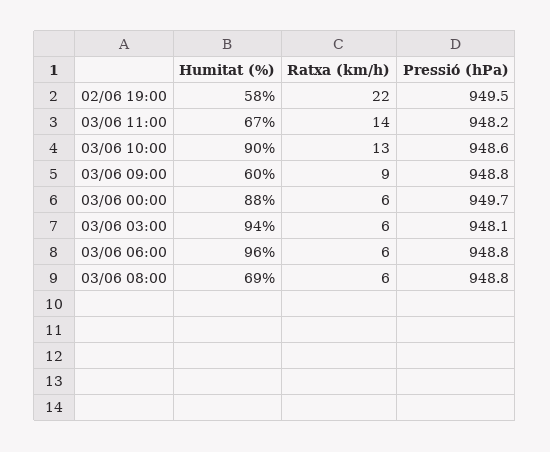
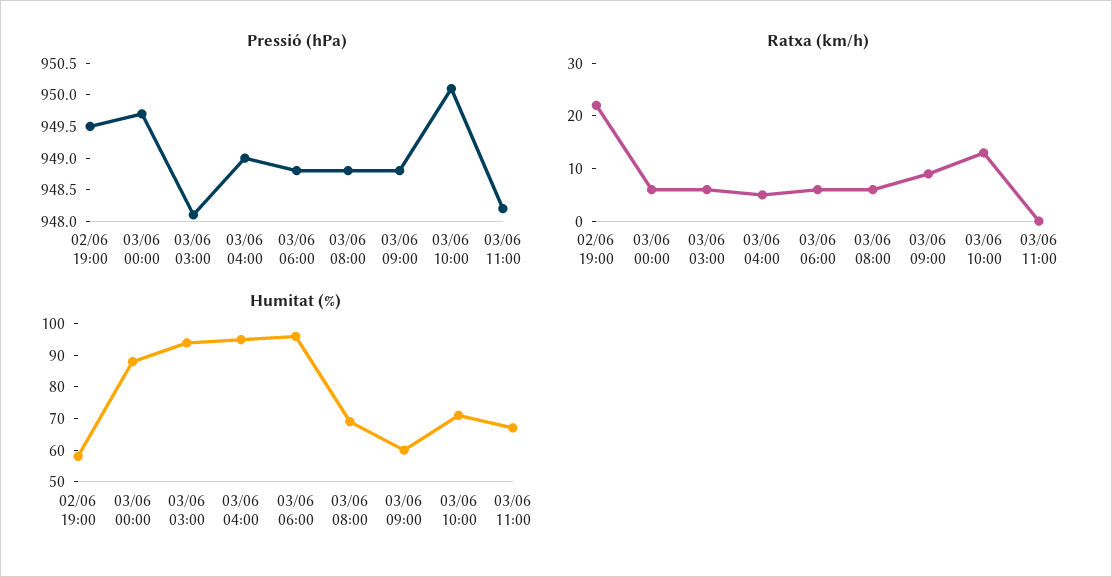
Ratxa (km/h), 03/06 11:00: 14 -> 0
Humitat (%), 03/06 10:00: 90 -> 70
Pressió (hPa), 03/06 10:00: 948.6 -> 950
Pressió (hPa), 03/06 04:00: none -> 949
Ratxa (km/h), 03/06 04:00: none -> 5
Humitat (%), 03/06 04:00: none -> 95

